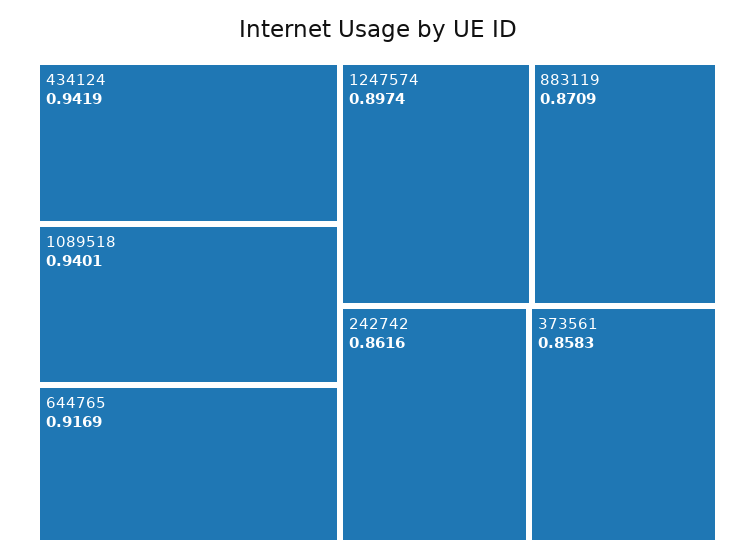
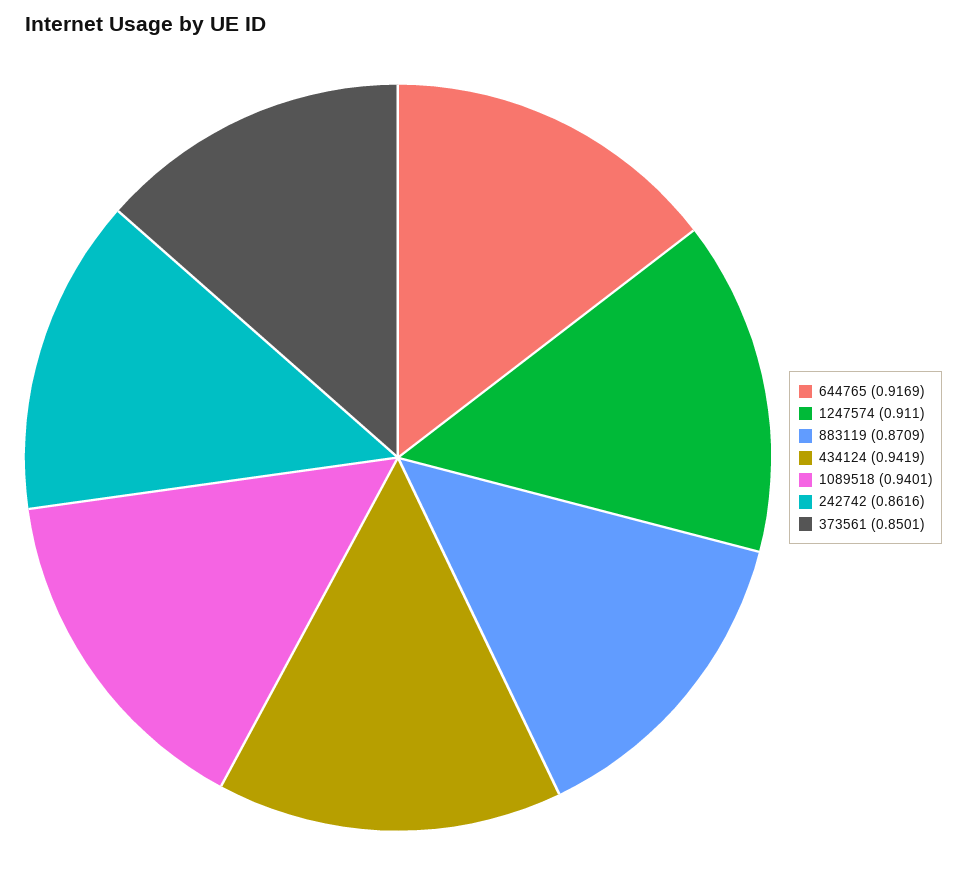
1247574: 0.8974 -> 0.911
373561: 0.8583 -> 0.8501

